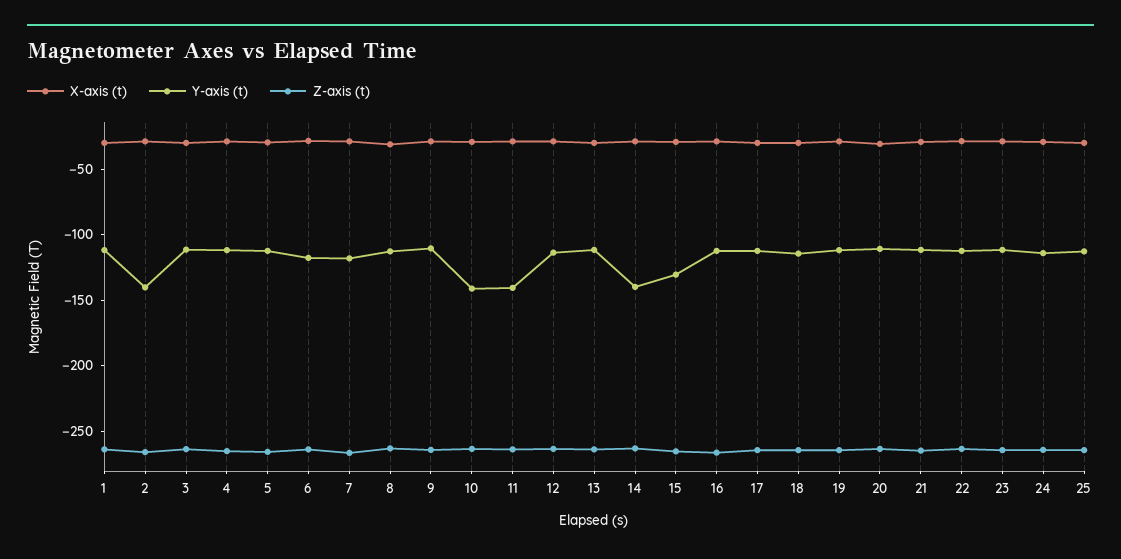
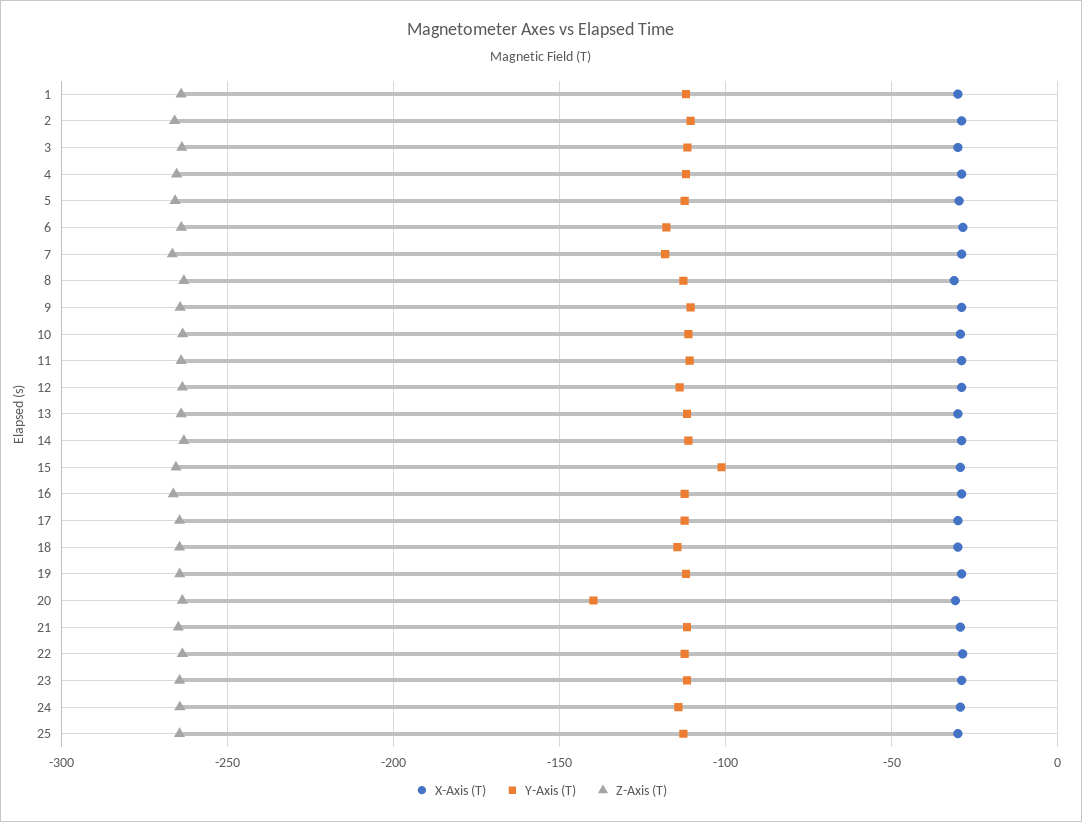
Y-axis (t), 2: -140 -> -110
Y-axis (t), 10: -140 -> -110
Y-axis (t), 11: -140 -> -110
Y-axis (t), 14: -140 -> -110
Y-axis (t), 15: -130 -> -100
Y-axis (t), 20: -110 -> -140

